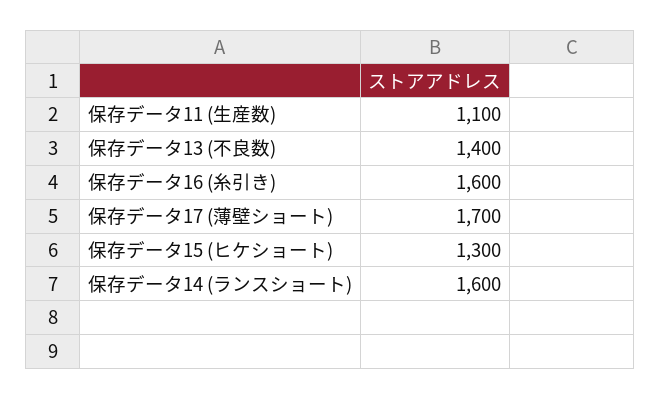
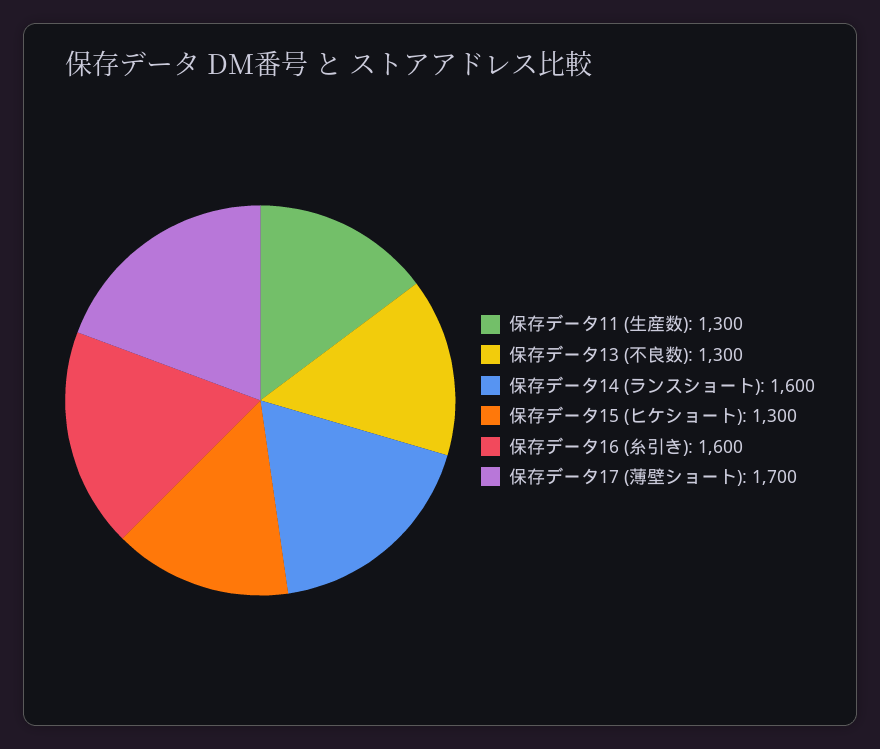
保存データ11 (生産数): 1100 -> 1300
保存データ13 (不良数): 1400 -> 1300

